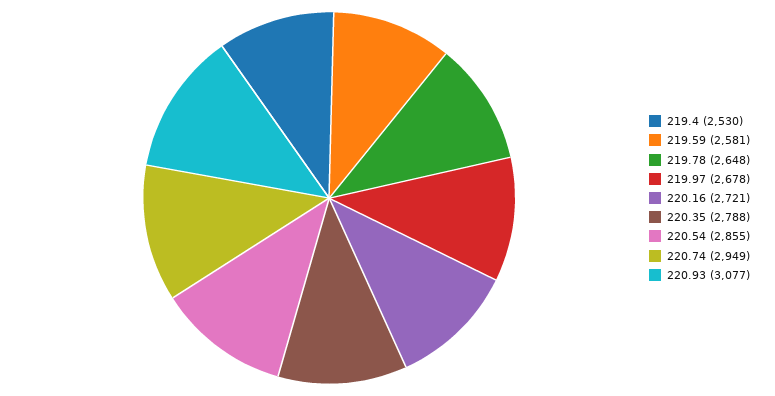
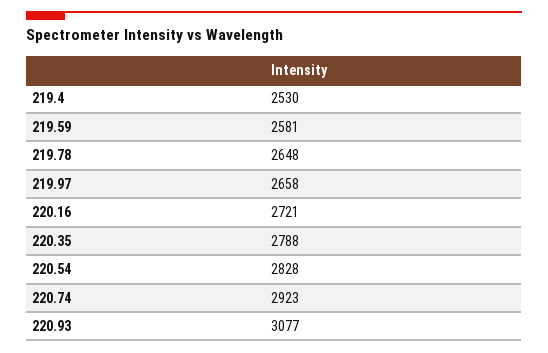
219.97: 2678 -> 2658
220.54: 2855 -> 2828
220.74: 2949 -> 2923

